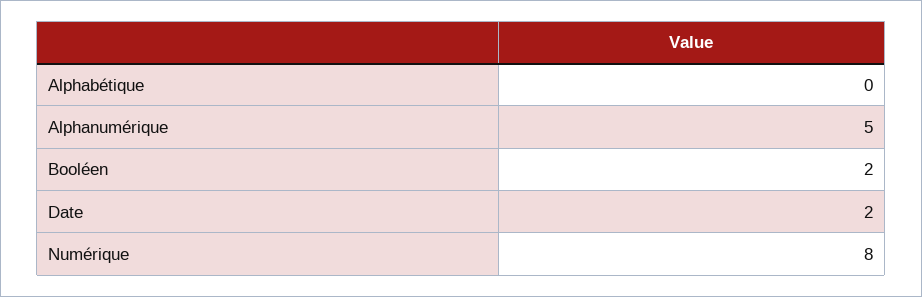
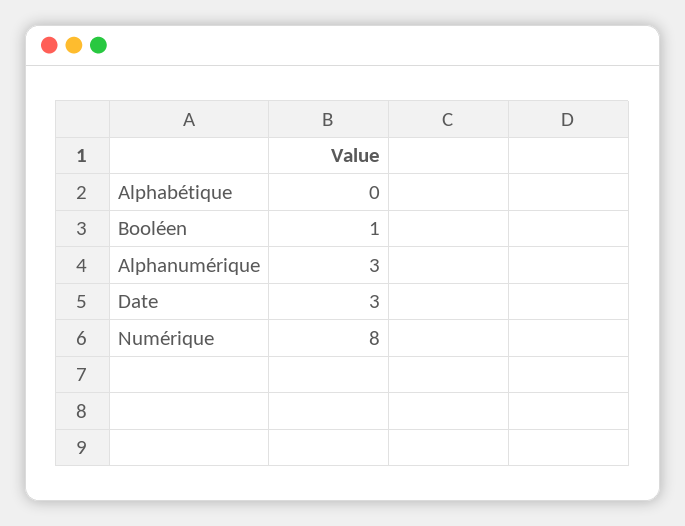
Alphanumérique: 5 -> 3
Booléen: 2 -> 1
Date: 2 -> 3

